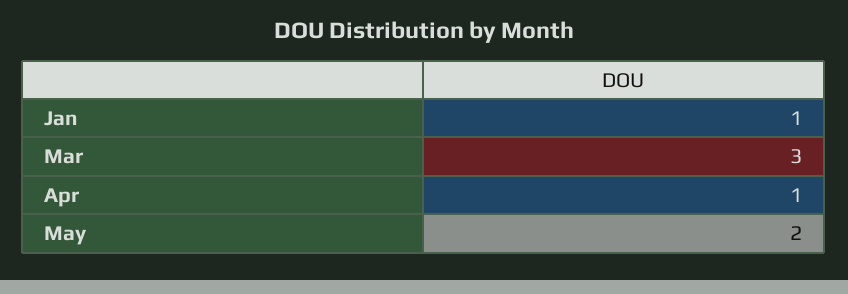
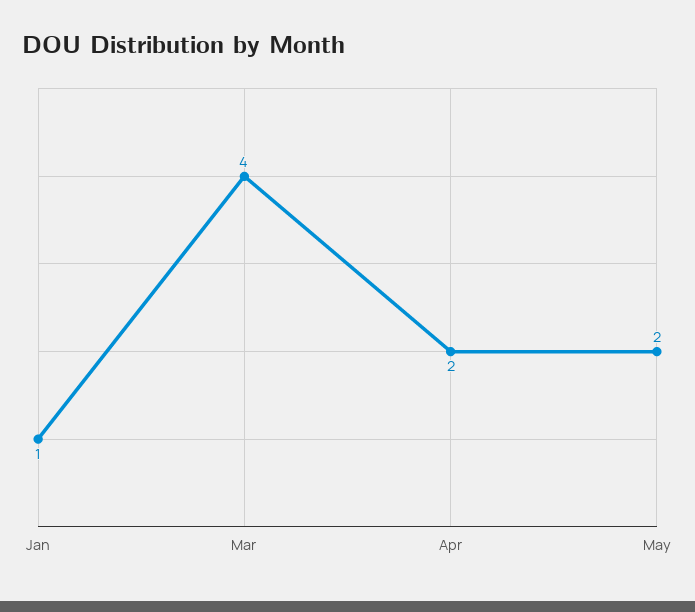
Mar: 3 -> 4
Apr: 1 -> 2

